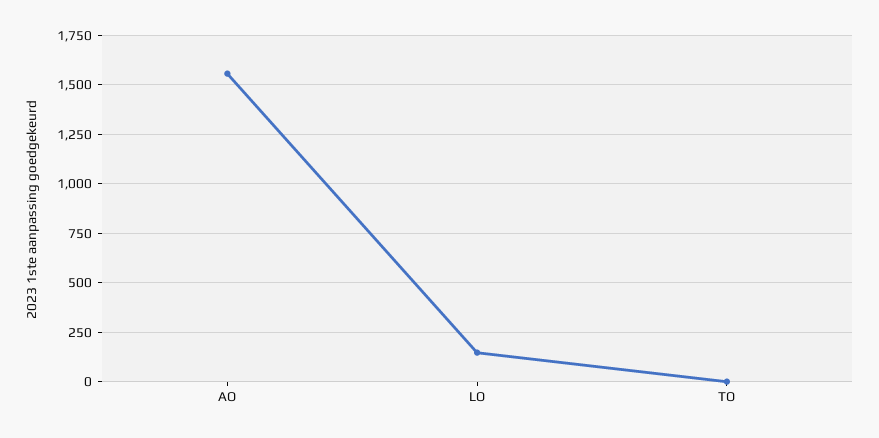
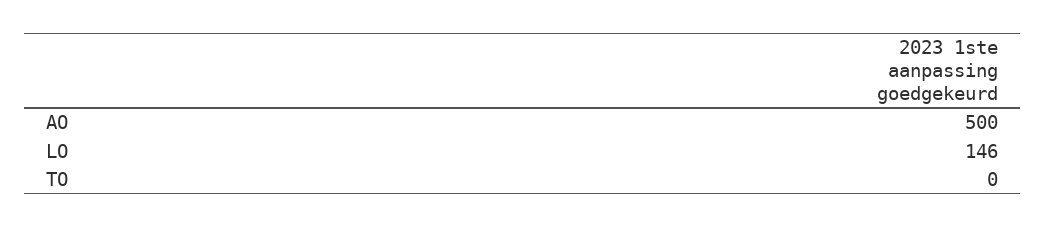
AO: 1550 -> 500

